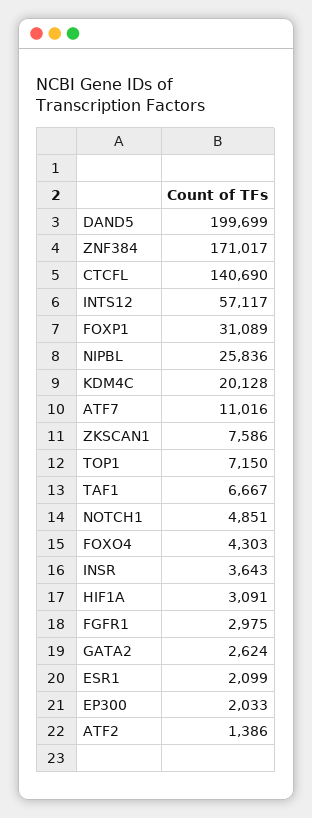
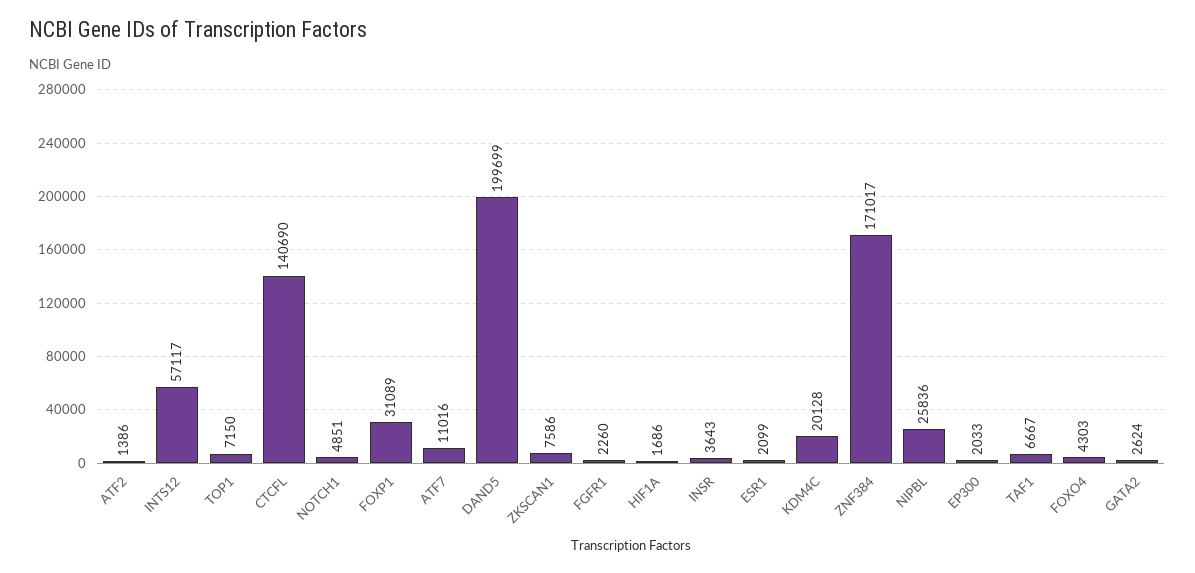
HIF1A: 3091 -> 1686
FGFR1: 2975 -> 2260

